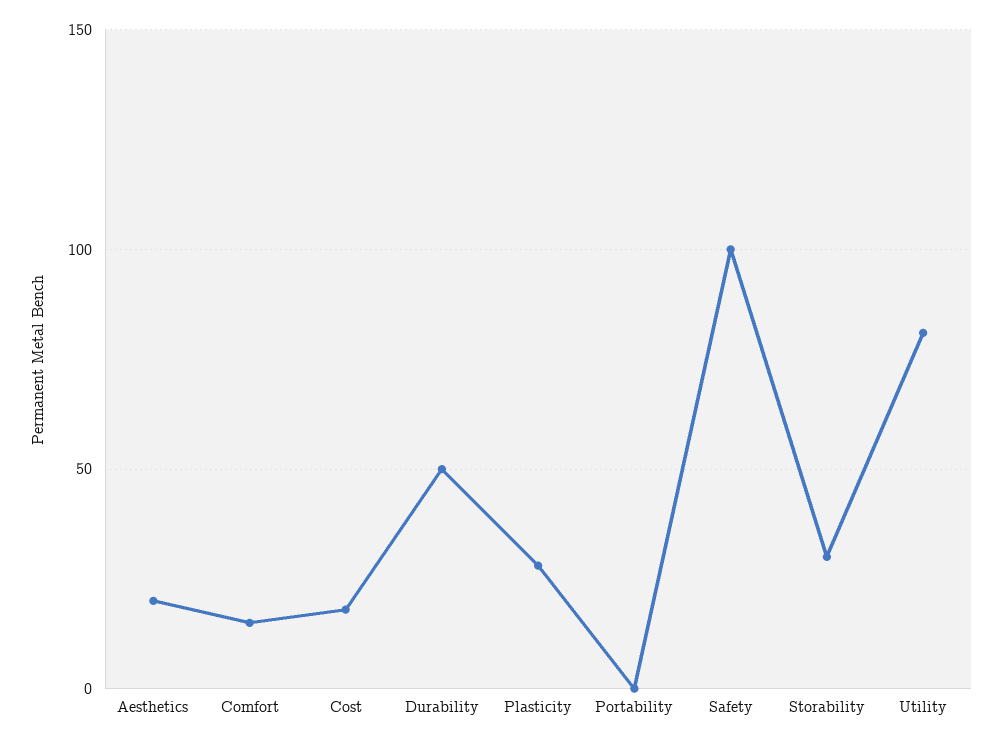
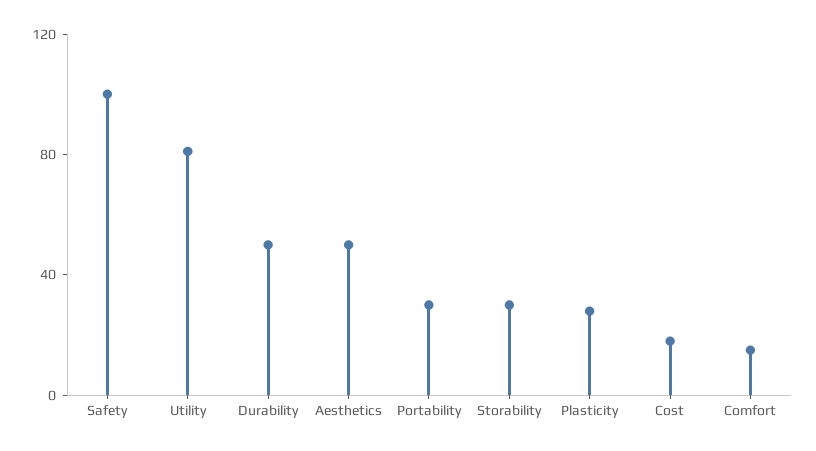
Aesthetics: 20 -> 50
Portability: 0 -> 30

